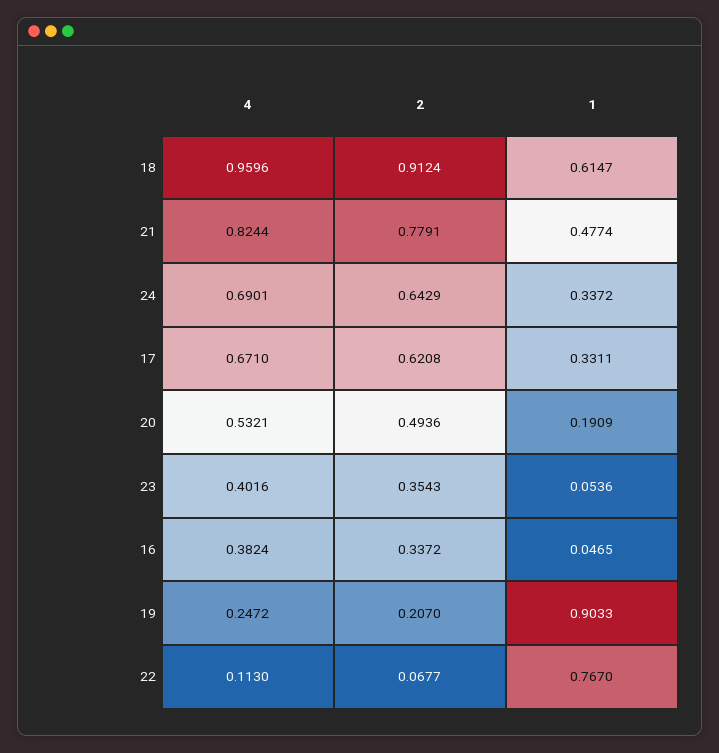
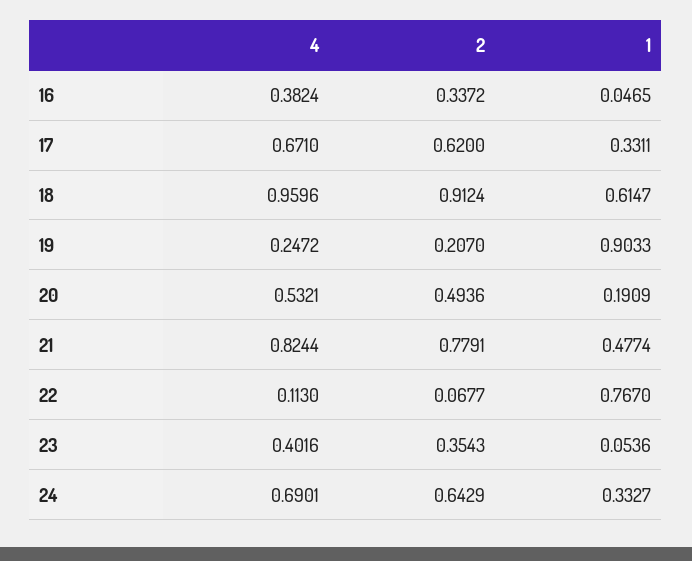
1, 24: 0.3372 -> 0.3327
2, 17: 0.6208 -> 0.62

